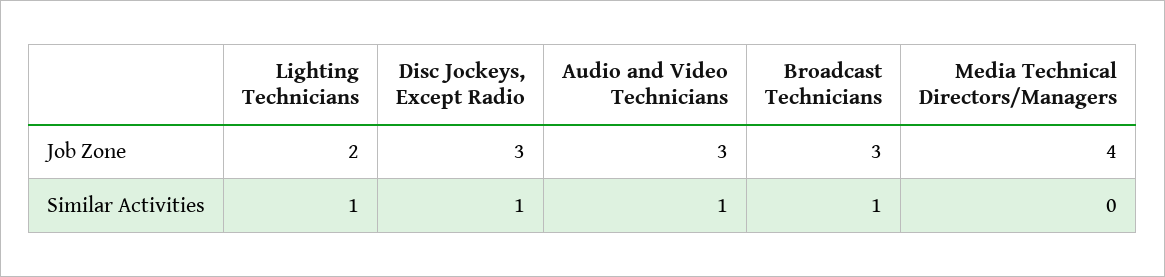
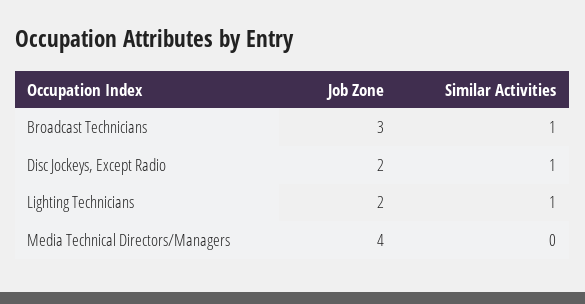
Disc Jockeys, Except Radio, Job Zone: 3 -> 2
Audio and Video Technicians, Job Zone: 3 -> none
Audio and Video Technicians, Similar Activities: 1 -> none

